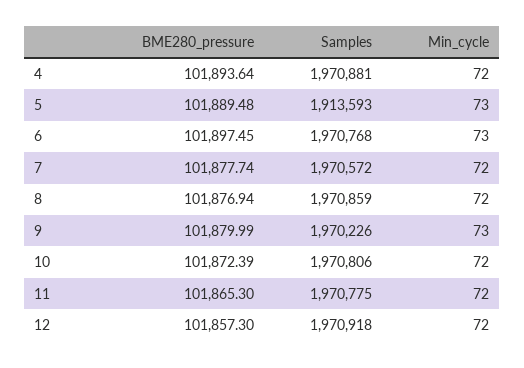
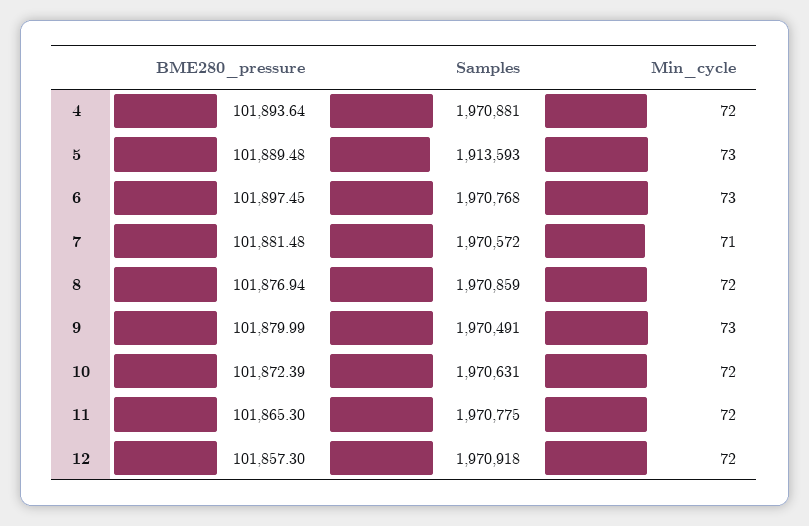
BME280_pressure, 7: 101877.74 -> 101881.48
Min_cycle, 7: 72 -> 71
Samples, 9: 1970226 -> 1970491
Samples, 10: 1970806 -> 1970631

